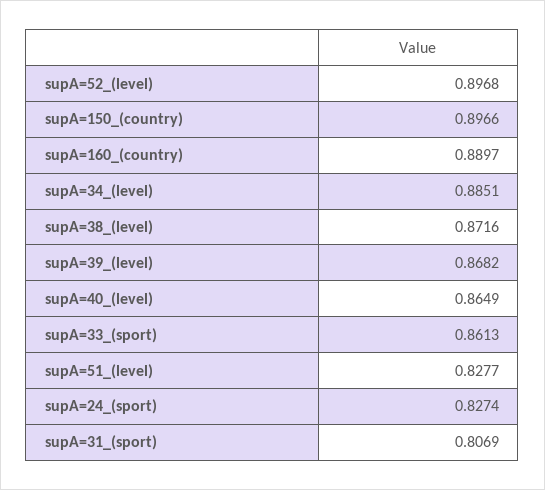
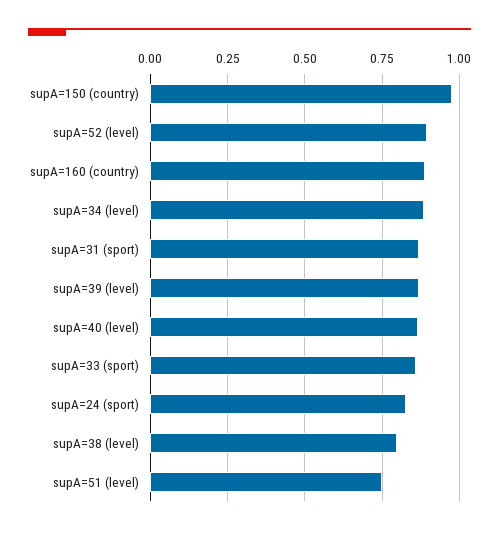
supA=150_(country): 0.8966 -> 0.975
supA=38_(level): 0.8716 -> 0.8
supA=51_(level): 0.8277 -> 0.75
supA=31_(sport): 0.8069 -> 0.875

